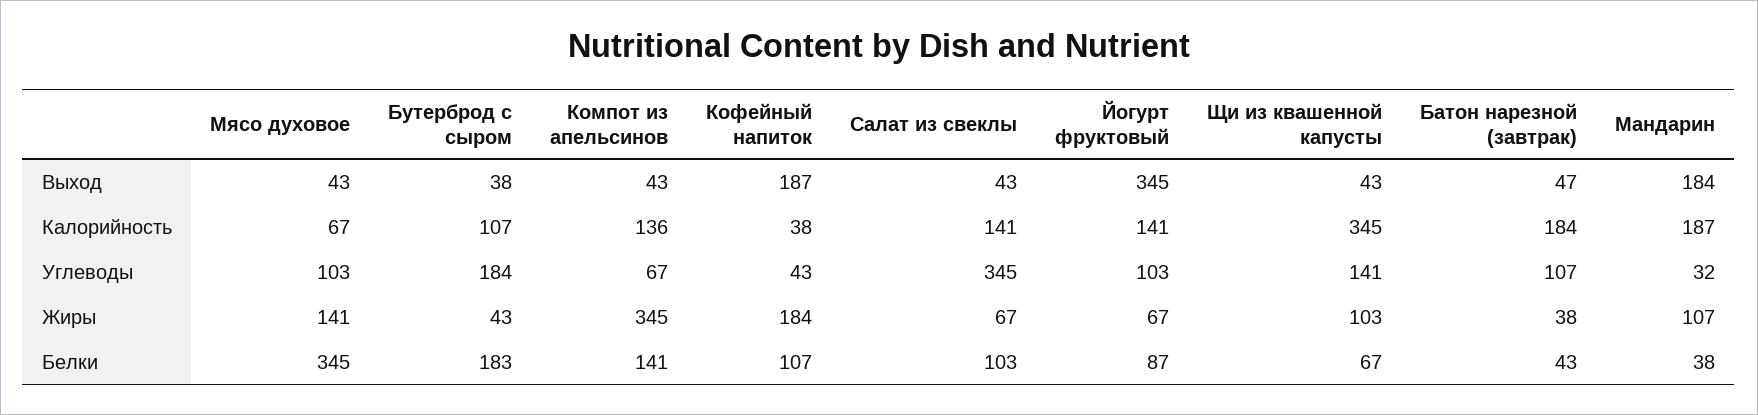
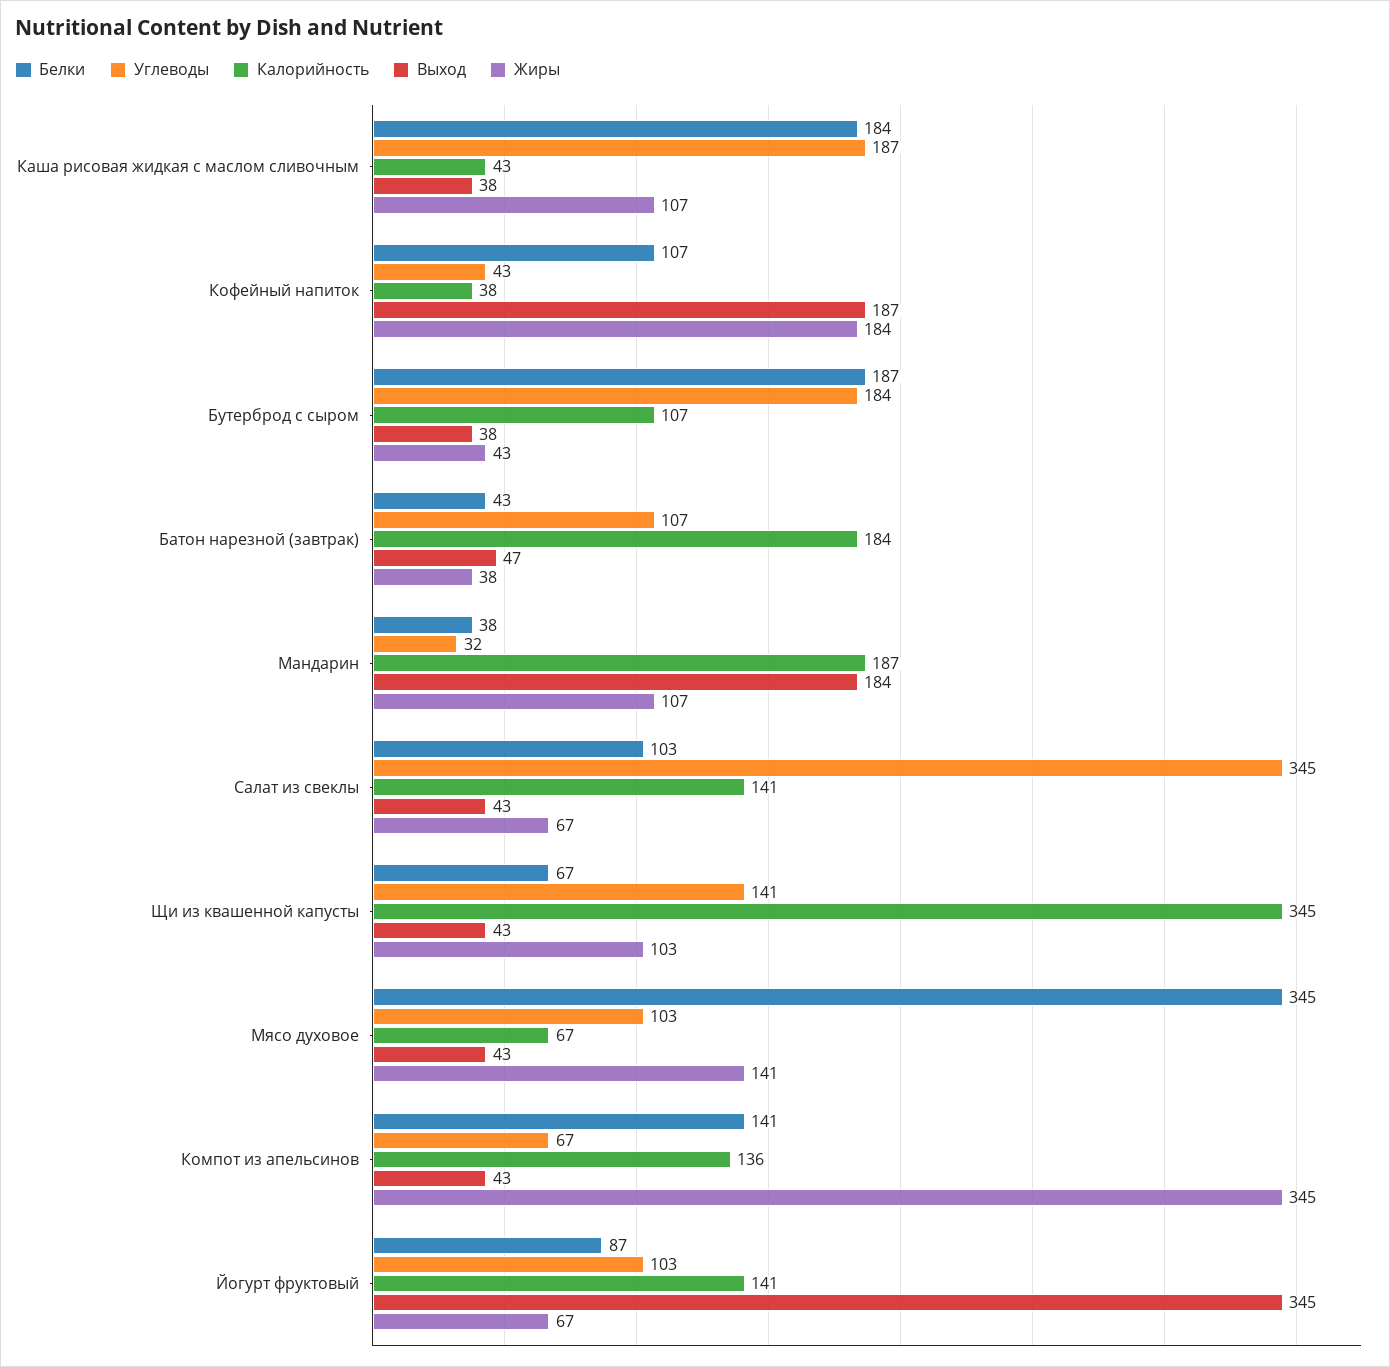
Белки, Бутерброд с сыром: 183 -> 187
Белки, Каша рисовая жидкая с маслом сливочным: none -> 184
Углеводы, Каша рисовая жидкая с маслом сливочным: none -> 187
Калорийность, Каша рисовая жидкая с маслом сливочным: none -> 43
Выход, Каша рисовая жидкая с маслом сливочным: none -> 38
Жиры, Каша рисовая жидкая с маслом сливочным: none -> 107

